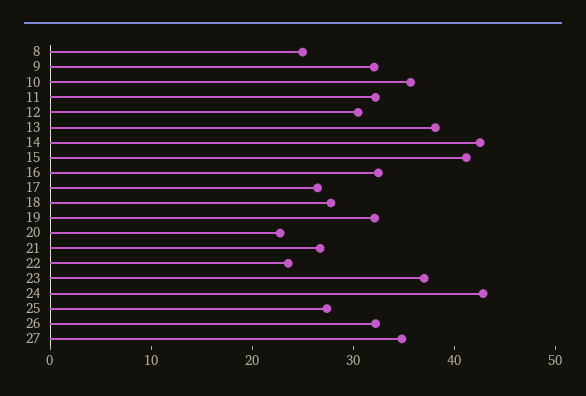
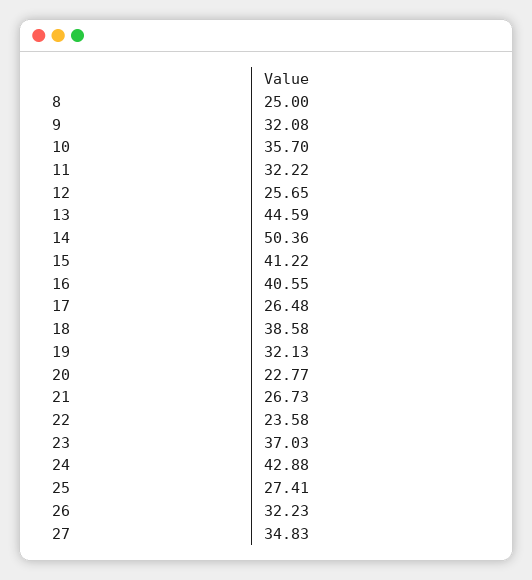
12: 30 -> 25.65
13: 38 -> 44.59
14: 42 -> 50.36
16: 32 -> 40.55
18: 28 -> 38.58

